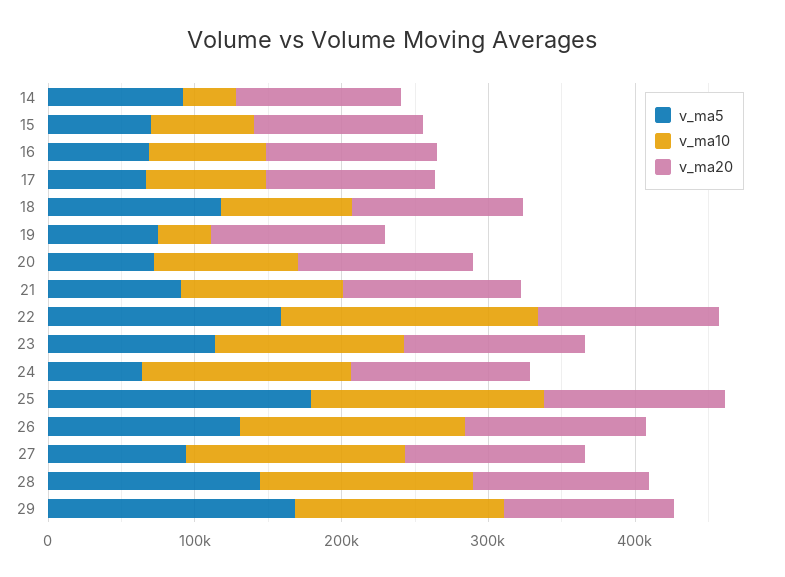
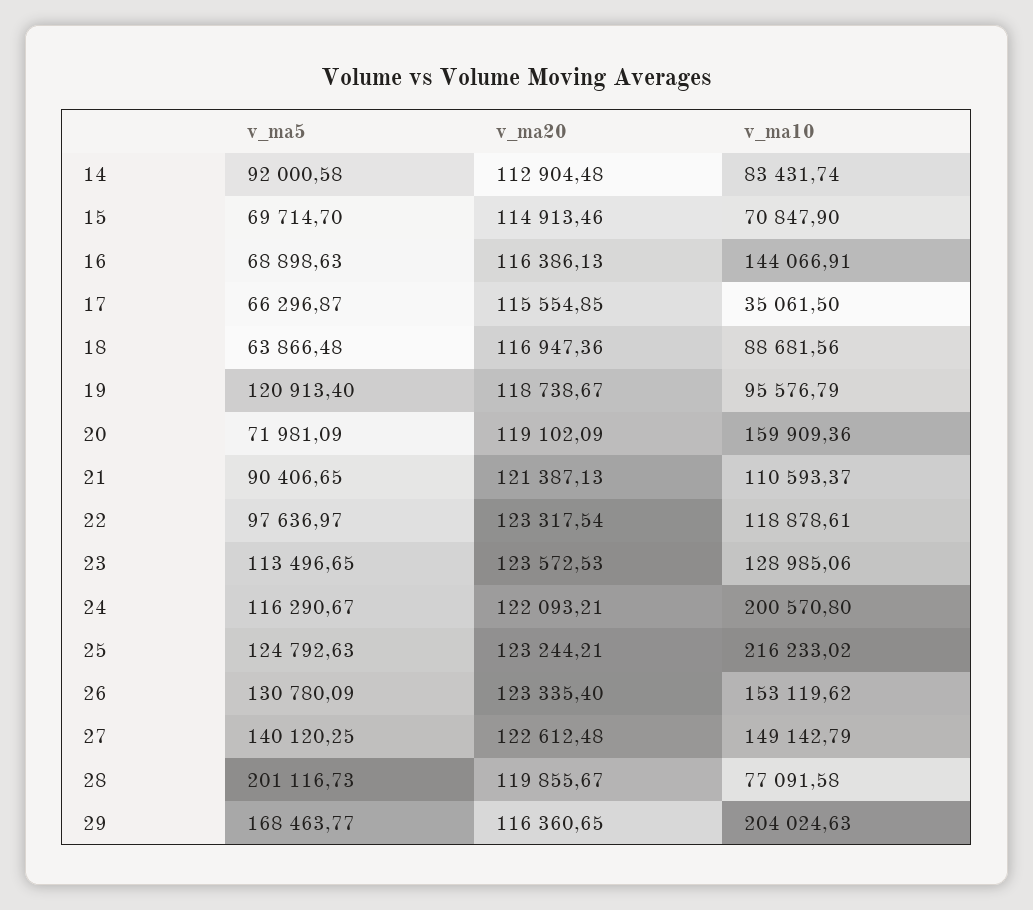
v_ma10, 14: 40000 -> 83431.74
v_ma10, 16: 80000 -> 144066.91
v_ma10, 17: 80000 -> 35061.5
v_ma5, 18: 120000 -> 63866.48
v_ma5, 19: 80000 -> 120913.4
v_ma10, 19: 40000 -> 95576.79
v_ma10, 20: 100000 -> 159909.36
v_ma5, 22: 160000 -> 97636.97
v_ma10, 22: 180000 -> 118878.61
v_ma5, 24: 60000 -> 116290.67
v_ma10, 24: 140000 -> 200570.8
v_ma5, 25: 180000 -> 124792.63
v_ma10, 25: 160000 -> 216233.02
v_ma5, 27: 100000 -> 140120.25
v_ma5, 28: 140000 -> 201116.73
v_ma10, 28: 140000 -> 77091.58
v_ma10, 29: 140000 -> 204024.63

